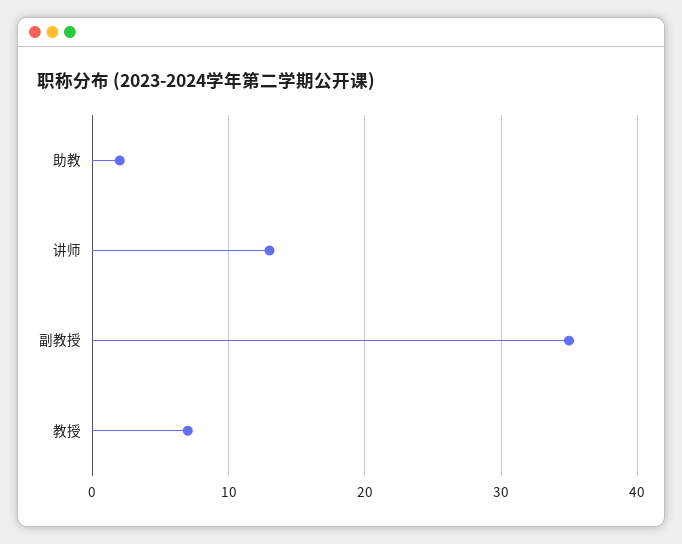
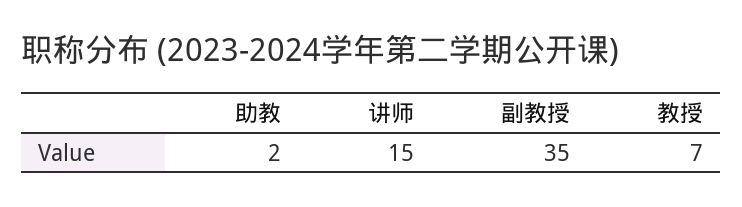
讲师: 13 -> 15

